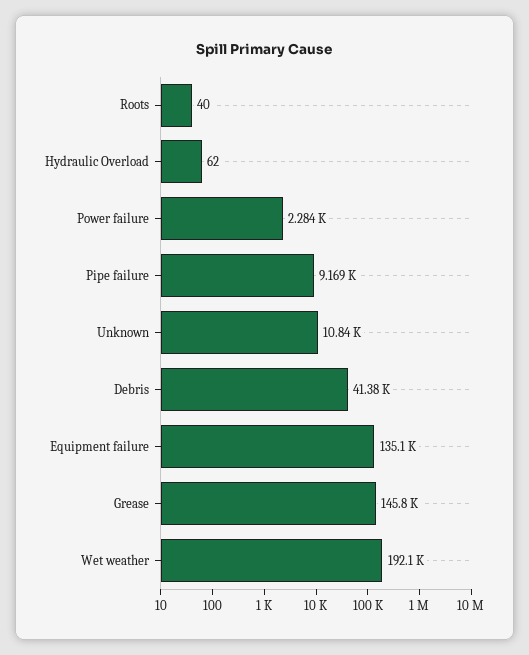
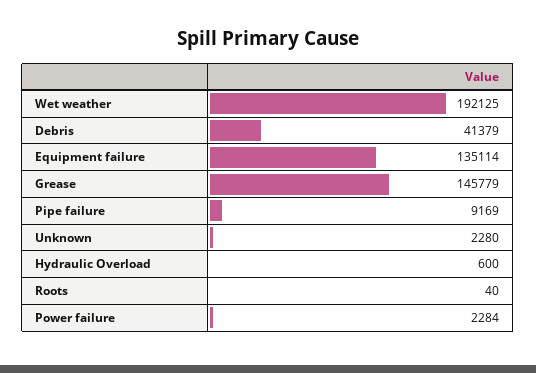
Hydraulic Overload: 62 -> 600
Unknown: 10840 -> 2280

